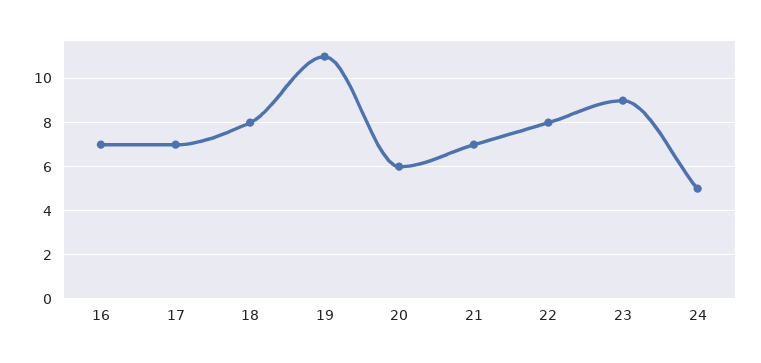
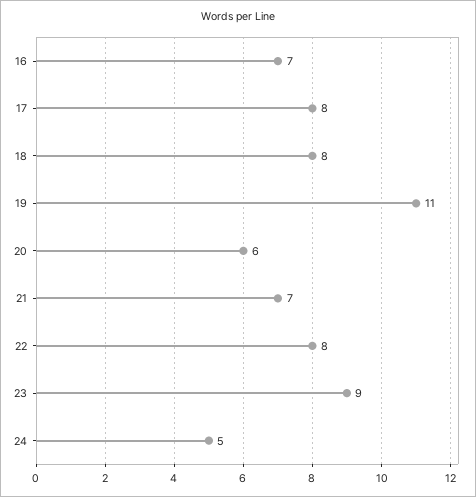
17: 7 -> 8

